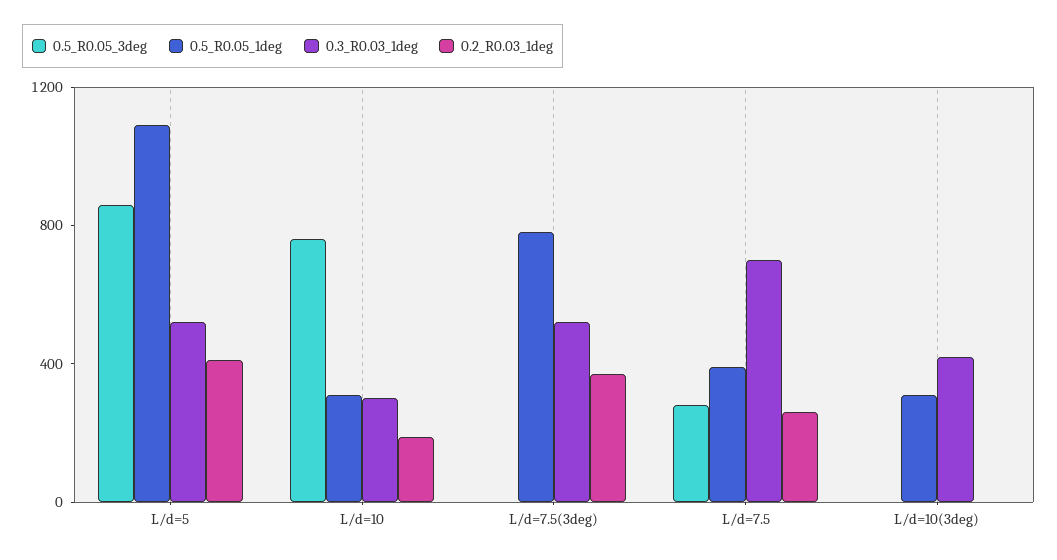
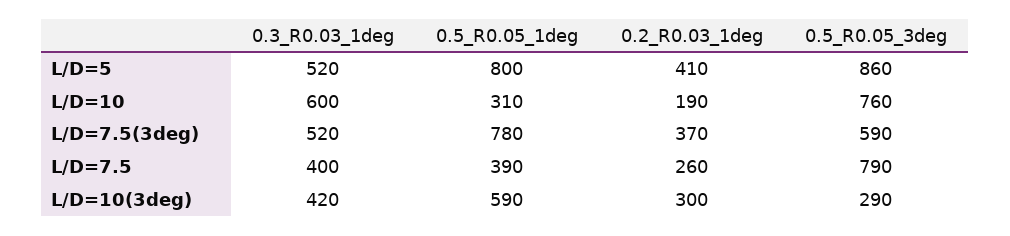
0.5_R0.05_1deg, L/d=5: 1100 -> 800
0.3_R0.03_1deg, L/d=10: 300 -> 600
0.5_R0.05_3deg, L/d=7.5(3deg): 0 -> 590
0.5_R0.05_3deg, L/d=7.5: 300 -> 790
0.3_R0.03_1deg, L/d=7.5: 700 -> 400
0.5_R0.05_3deg, L/d=10(3deg): 0 -> 290
0.5_R0.05_1deg, L/d=10(3deg): 300 -> 590
0.2_R0.03_1deg, L/d=10(3deg): 0 -> 300

